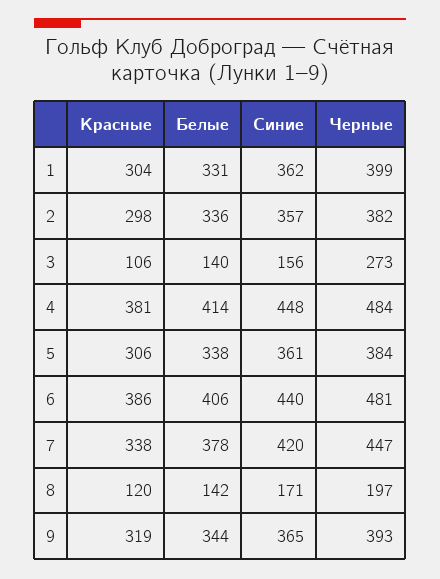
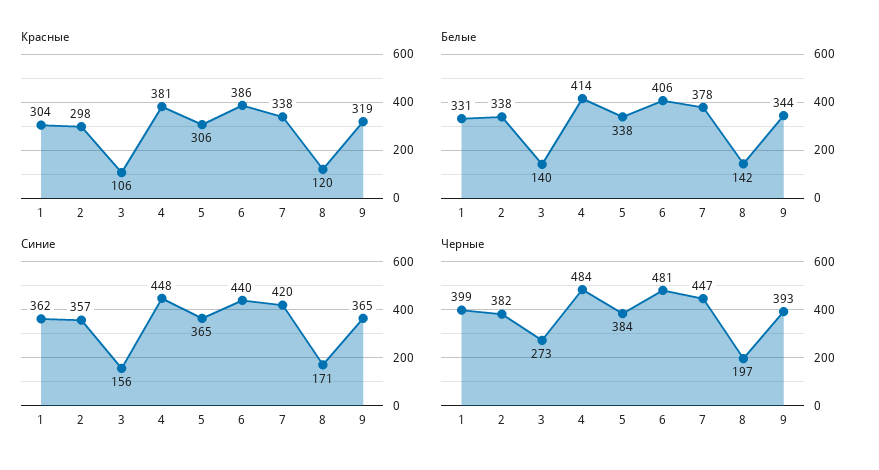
Белые, 2: 336 -> 338
Синие, 5: 361 -> 365

